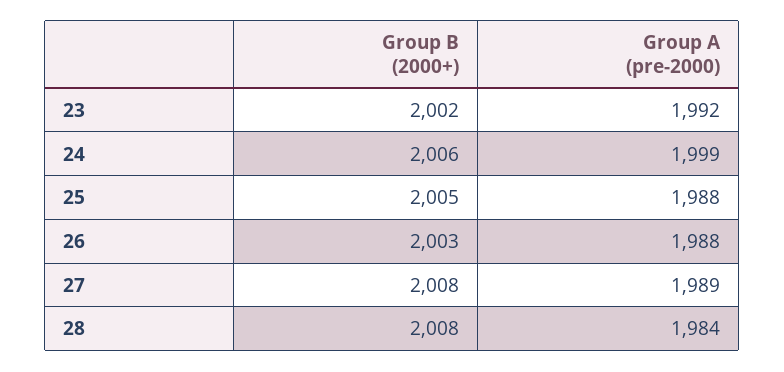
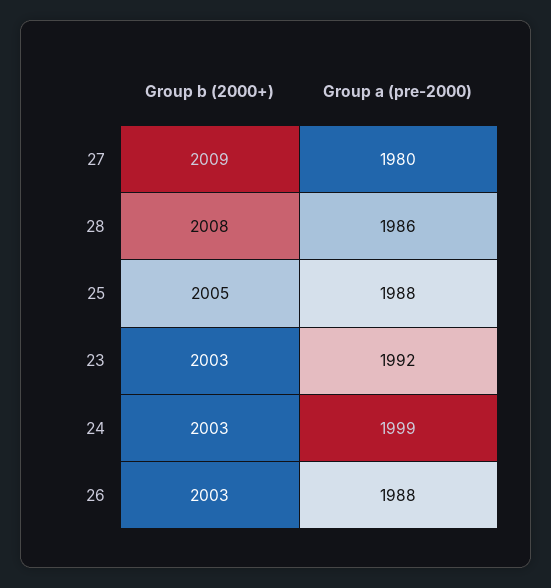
Group B (2000+), 23: 2002 -> 2003
Group B (2000+), 24: 2006 -> 2003
Group B (2000+), 27: 2008 -> 2009
Group A (pre-2000), 27: 1989 -> 1980
Group A (pre-2000), 28: 1984 -> 1986

